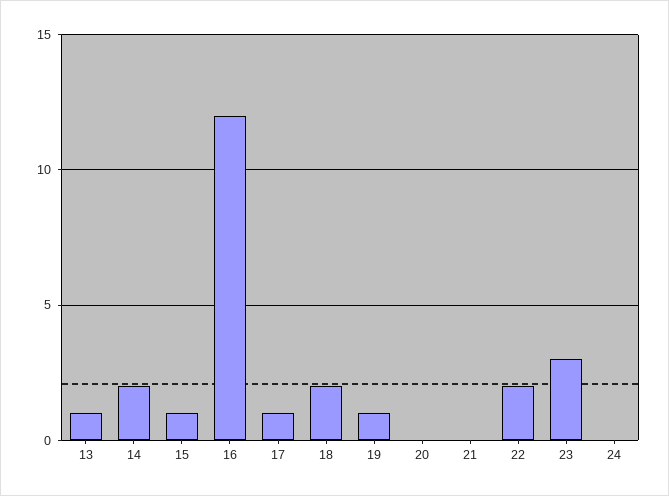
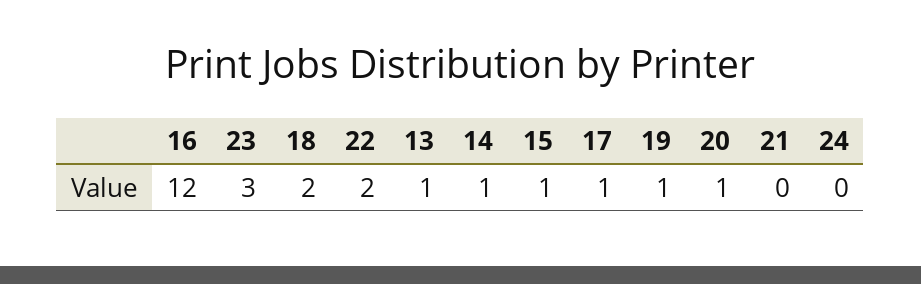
14: 2 -> 1
20: 0 -> 1

